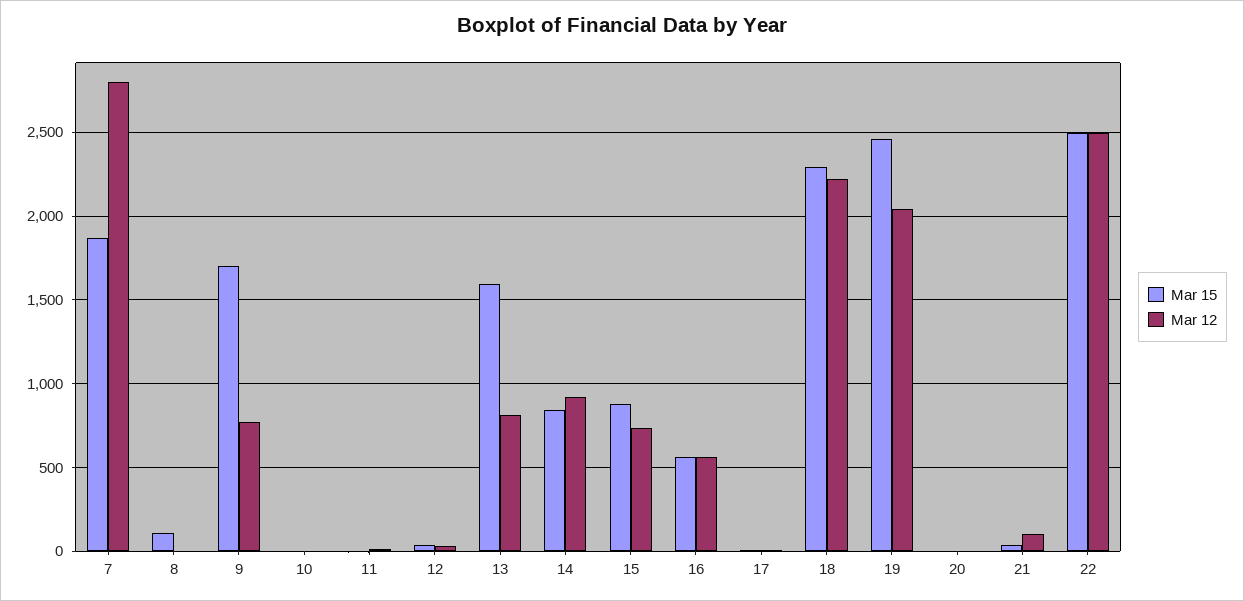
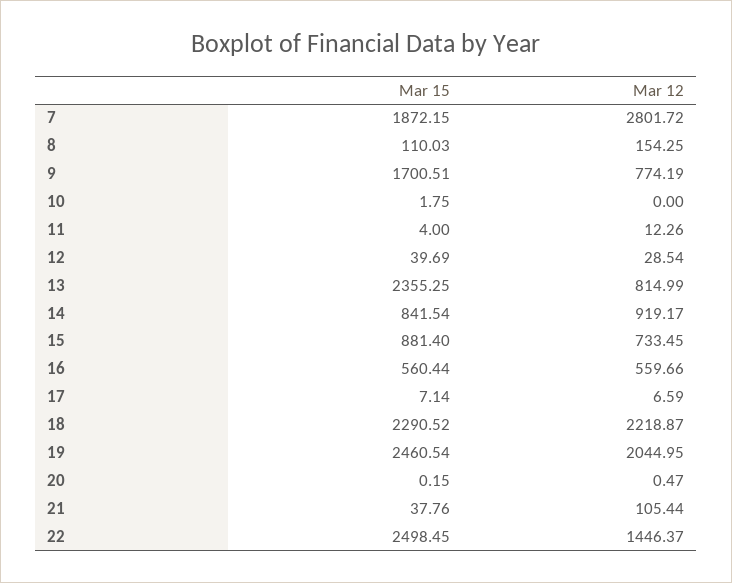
Mar 12, 8: 0 -> 154.25
Mar 15, 13: 1600 -> 2355.25
Mar 12, 22: 2500 -> 1446.37

